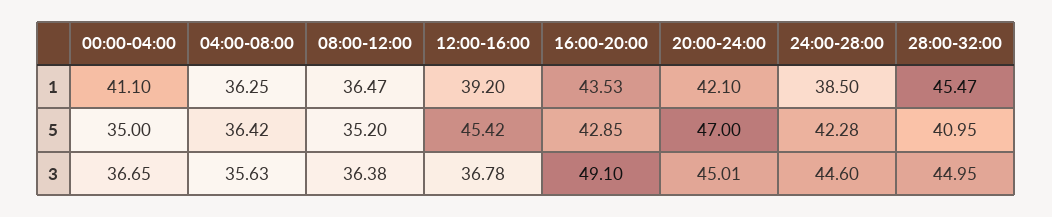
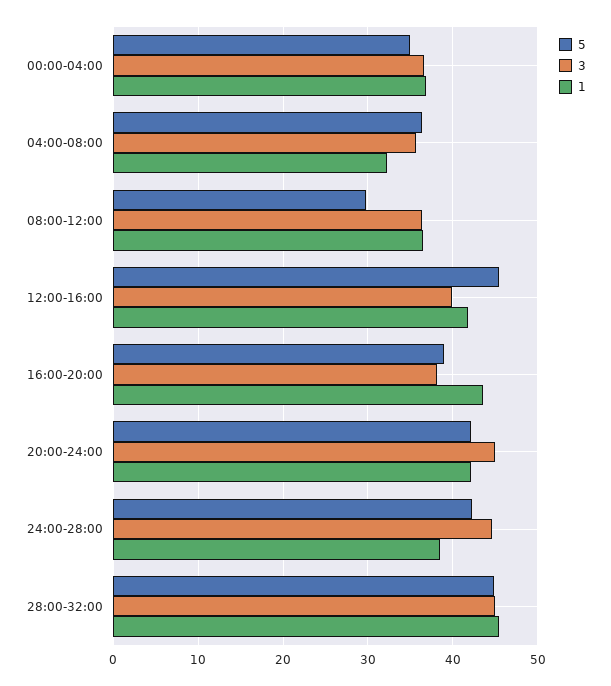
1, 00:00-04:00: 41.1 -> 37
1, 04:00-08:00: 36.25 -> 32
1, 12:00-16:00: 39.2 -> 42
5, 08:00-12:00: 35.2 -> 30
5, 16:00-20:00: 42.85 -> 39
5, 20:00-24:00: 47 -> 42
5, 28:00-32:00: 40.95 -> 45
3, 12:00-16:00: 36.78 -> 40
3, 16:00-20:00: 49.1 -> 38

